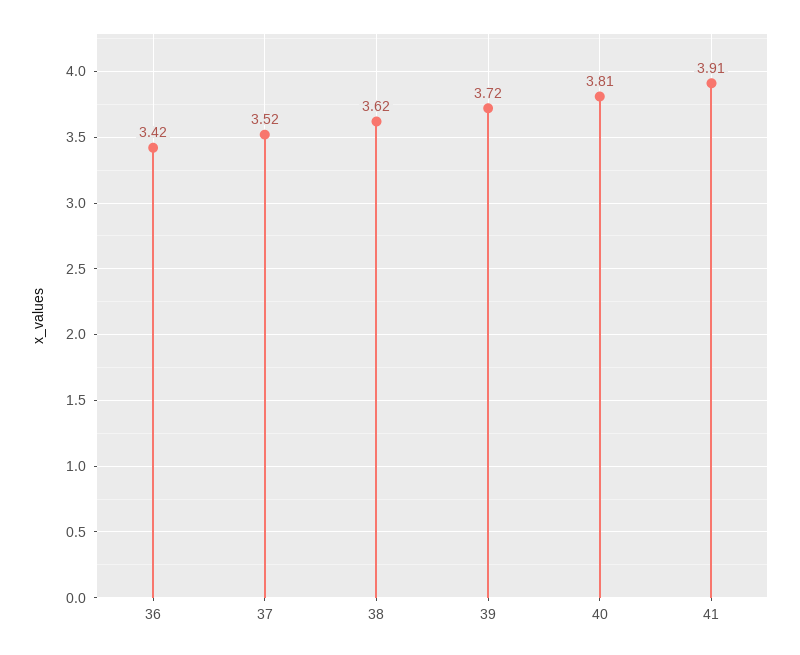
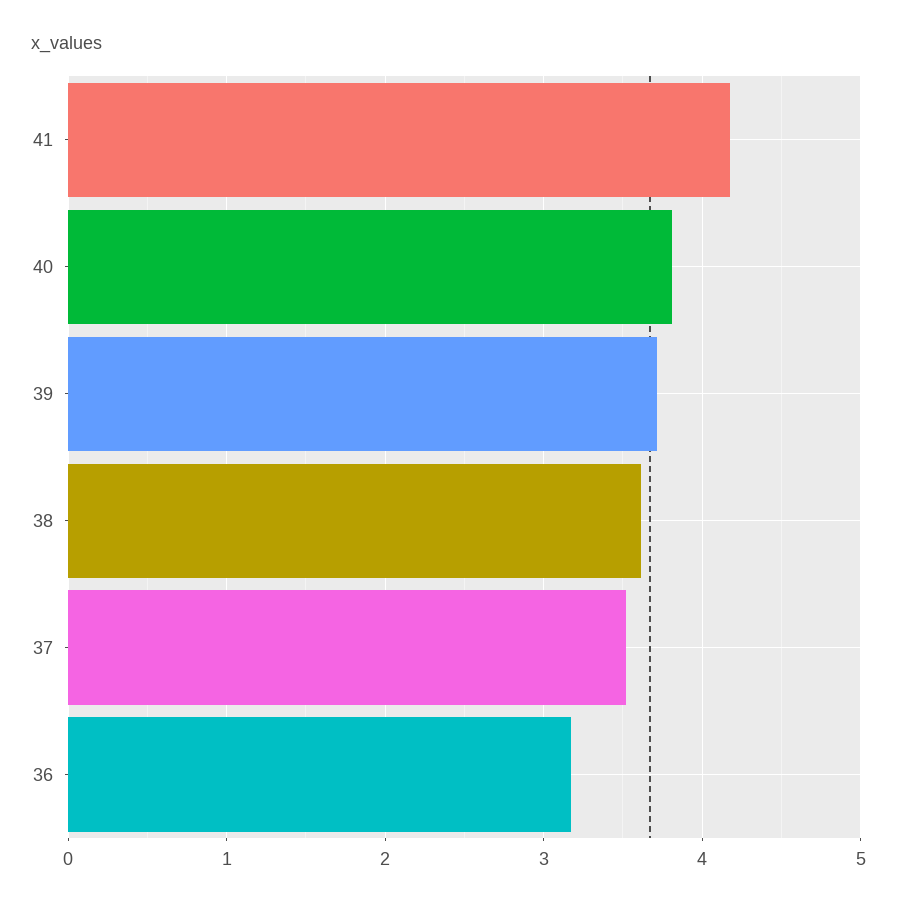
36: 3.42 -> 3.2
41: 3.91 -> 4.2

